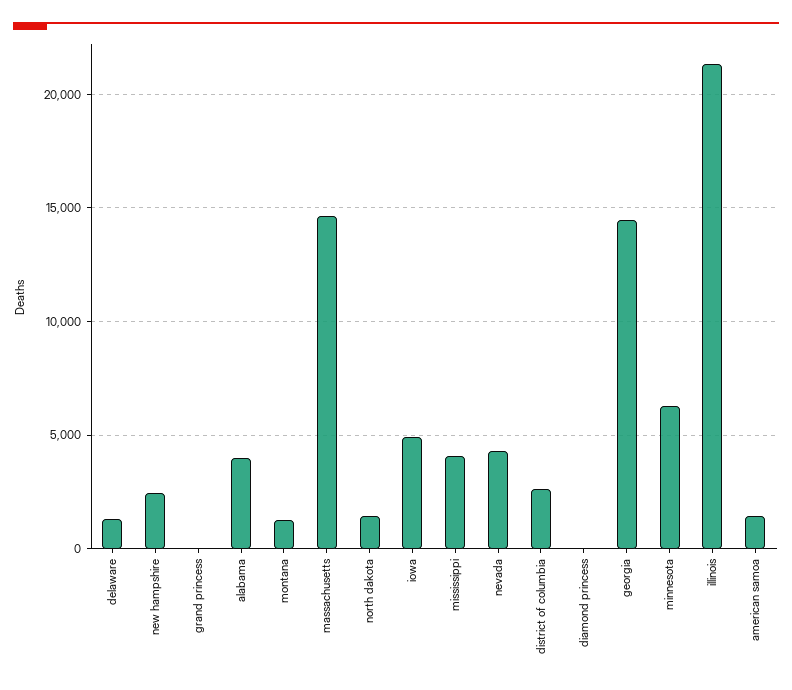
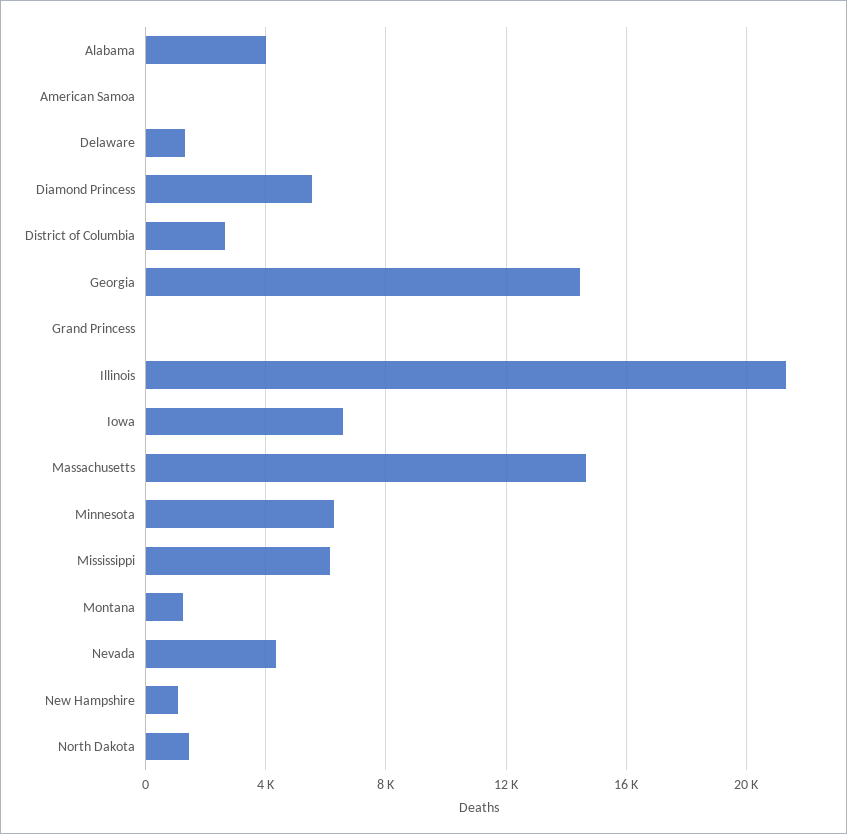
new hampshire: 2500 -> 1000
iowa: 5000 -> 6500
mississippi: 4000 -> 6000
diamond princess: 0 -> 5500
american samoa: 1500 -> 0

